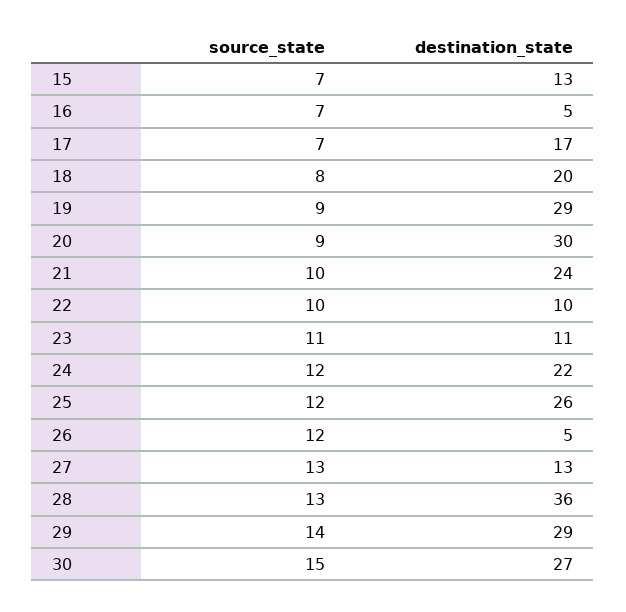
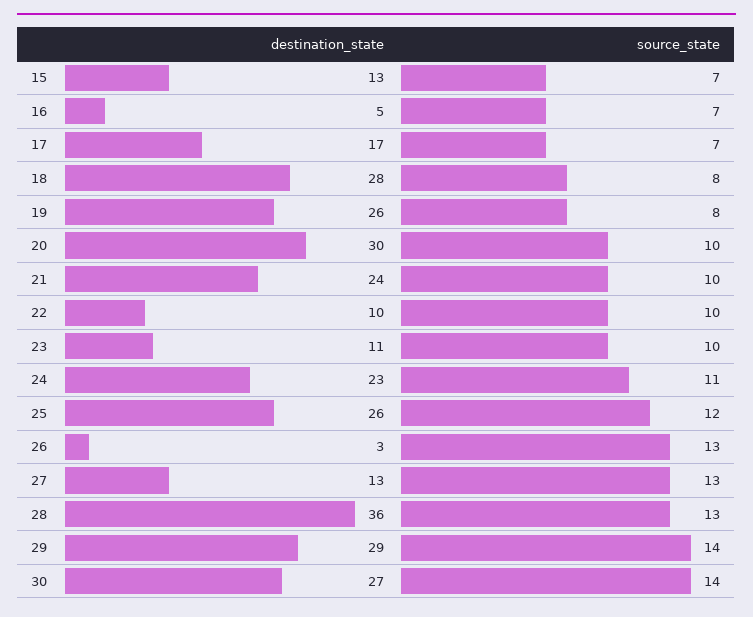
destination_state, 18: 20 -> 28
source_state, 19: 9 -> 8
destination_state, 19: 29 -> 26
source_state, 20: 9 -> 10
source_state, 23: 11 -> 10
source_state, 24: 12 -> 11
destination_state, 24: 22 -> 23
source_state, 26: 12 -> 13
destination_state, 26: 5 -> 3
source_state, 30: 15 -> 14

